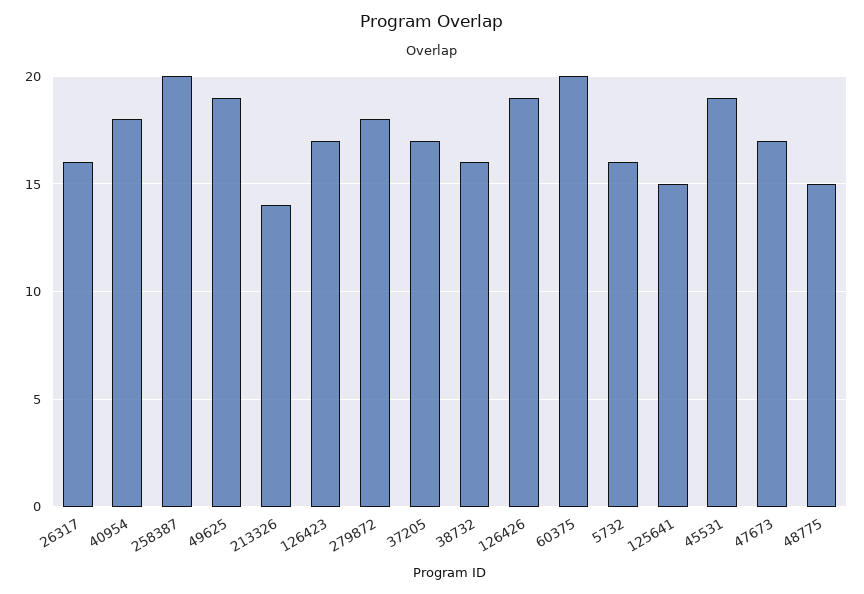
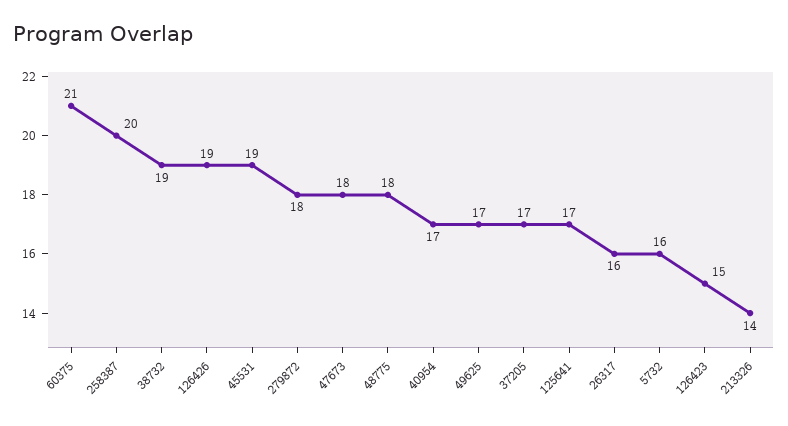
40954: 18 -> 17
49625: 19 -> 17
126423: 17 -> 15
38732: 16 -> 19
60375: 20 -> 21
125641: 15 -> 17
47673: 17 -> 18
48775: 15 -> 18

